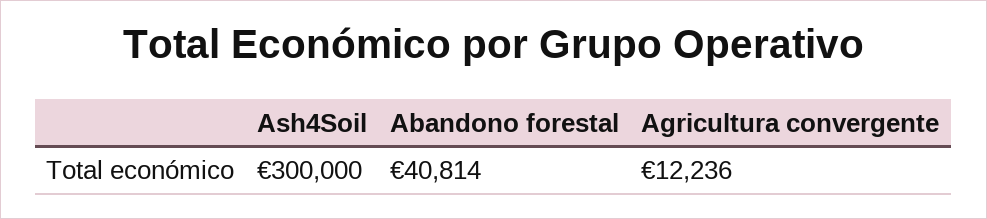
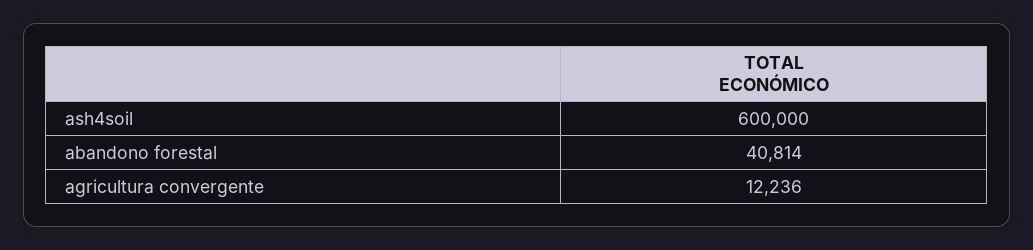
Ash4Soil: 300000 -> 600000

